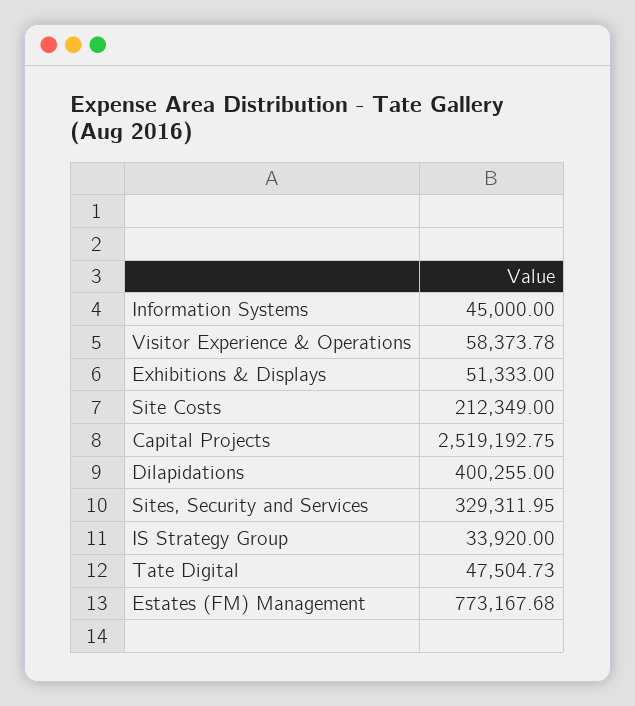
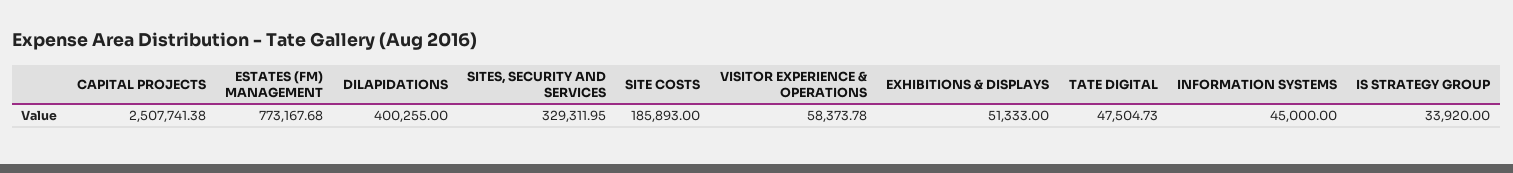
Site Costs: 212349 -> 185893
Capital Projects: 2519192.75 -> 2507741.38

